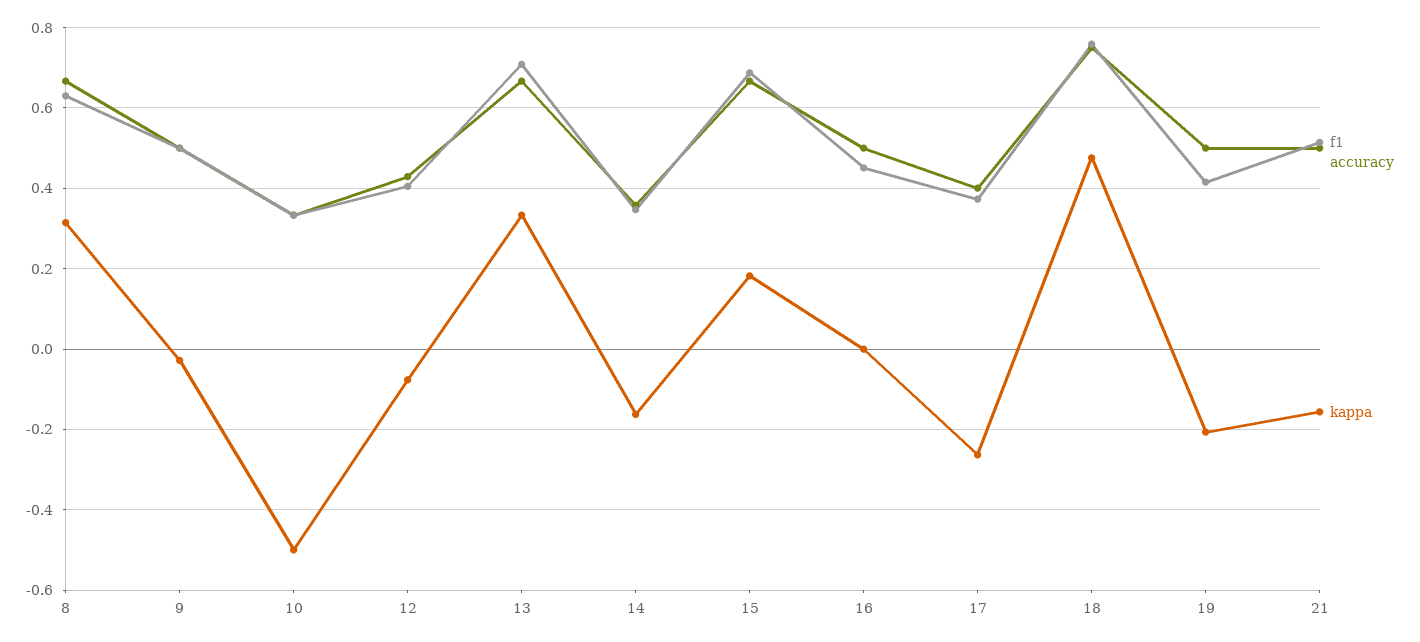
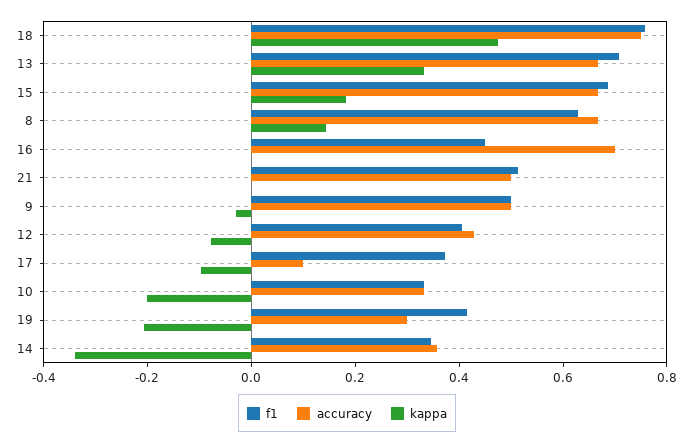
kappa, 8: 0.32 -> 0.15
kappa, 10: -0.5 -> -0.2
kappa, 14: -0.16 -> -0.35
accuracy, 16: 0.5 -> 0.7
accuracy, 17: 0.4 -> 0.1
kappa, 17: -0.26 -> -0.1
accuracy, 19: 0.5 -> 0.3
kappa, 21: -0.16 -> 0

